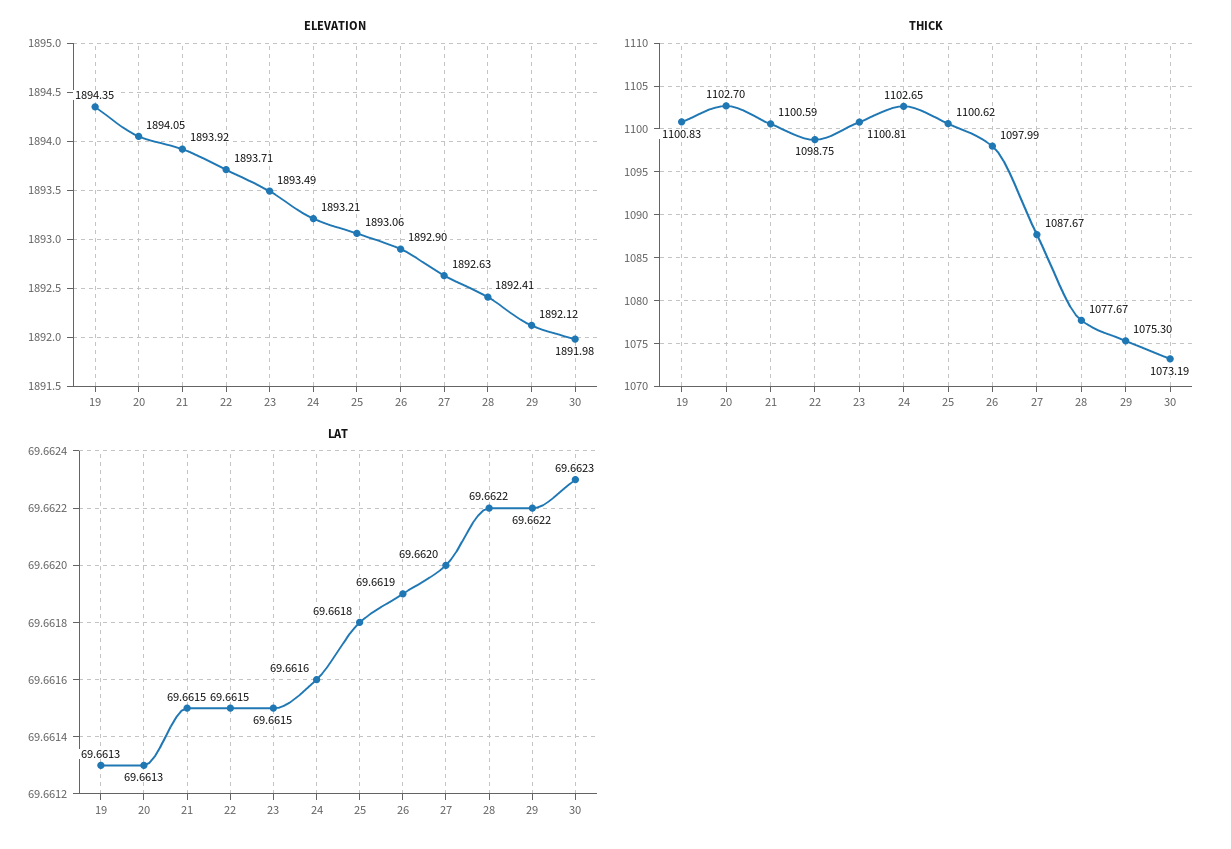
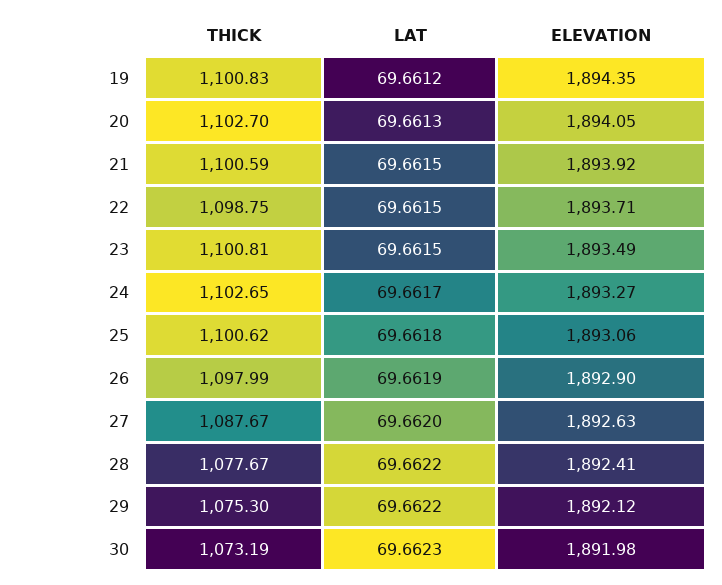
ELEVATION, 24: 1893.21 -> 1893.27
LAT, 19: 69.6613 -> 69.6612
LAT, 24: 69.6616 -> 69.6617

